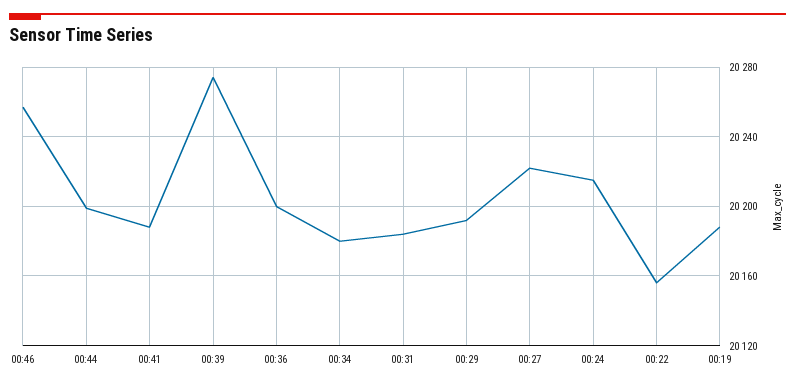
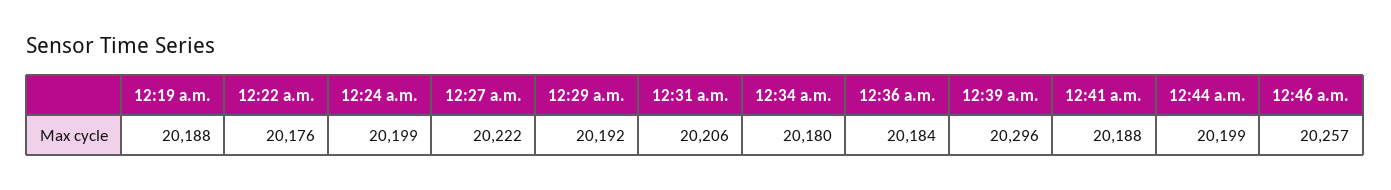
00:39: 20275 -> 20296
00:36: 20200 -> 20184
00:31: 20185 -> 20206
00:24: 20215 -> 20199
00:22: 20155 -> 20176

